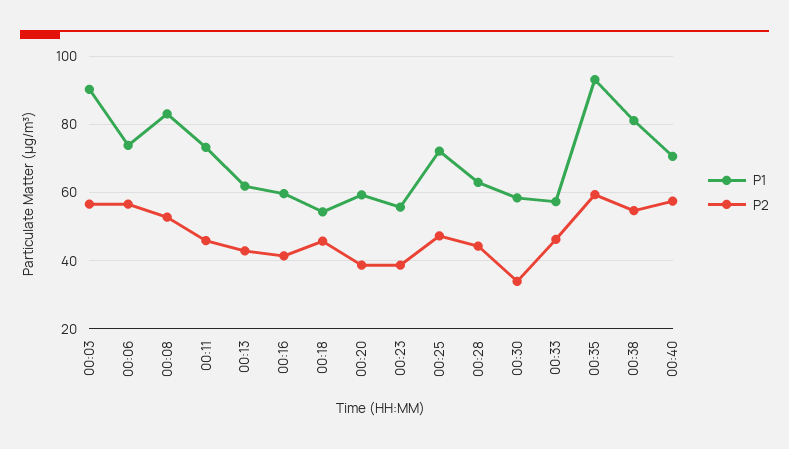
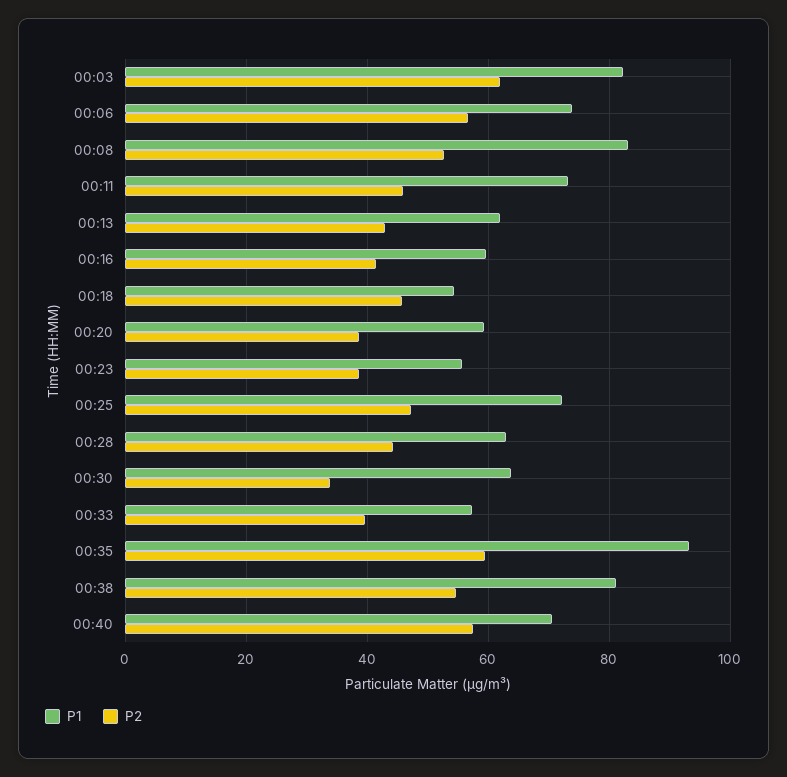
P1, 00:03: 90 -> 82
P2, 00:03: 56 -> 62
P1, 00:30: 58 -> 64
P2, 00:33: 46 -> 40

